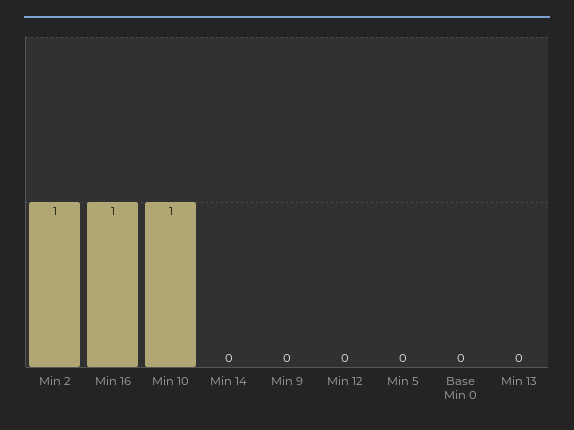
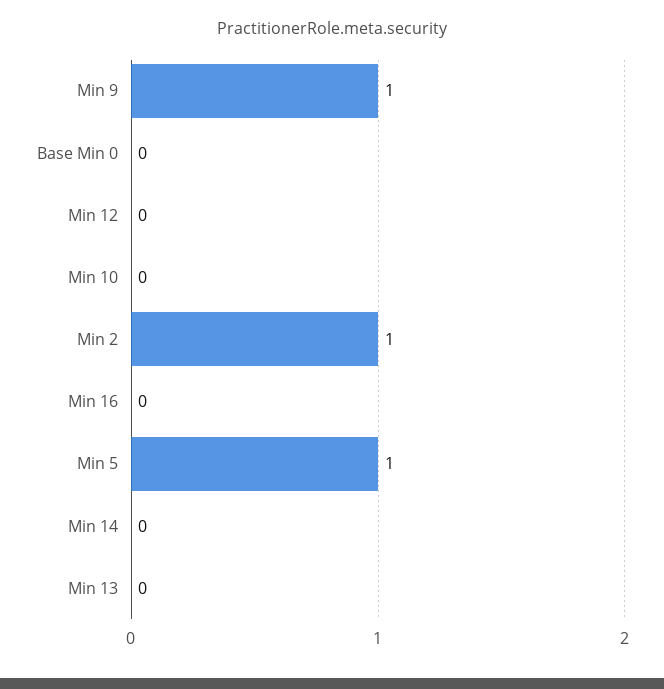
Min 16: 1 -> 0
Min 10: 1 -> 0
Min 9: 0 -> 1
Min 5: 0 -> 1

